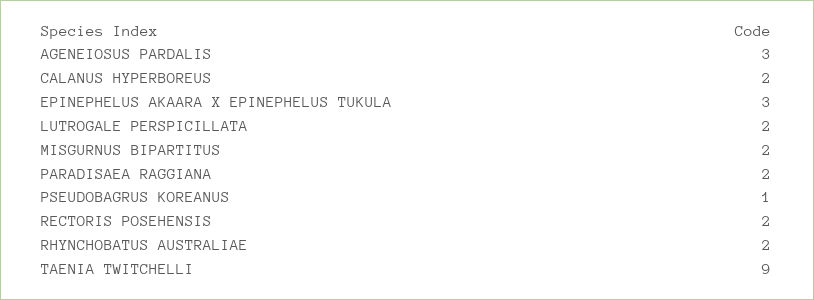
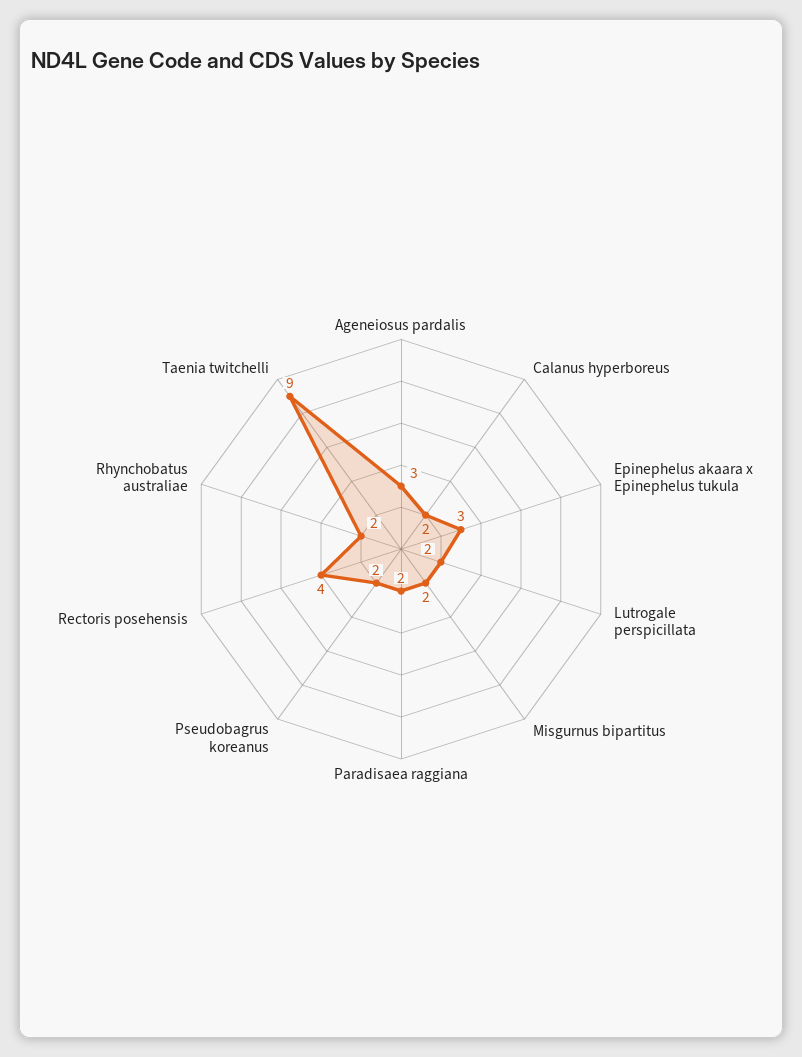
PSEUDOBAGRUS KOREANUS: 1 -> 2
RECTORIS POSEHENSIS: 2 -> 4

